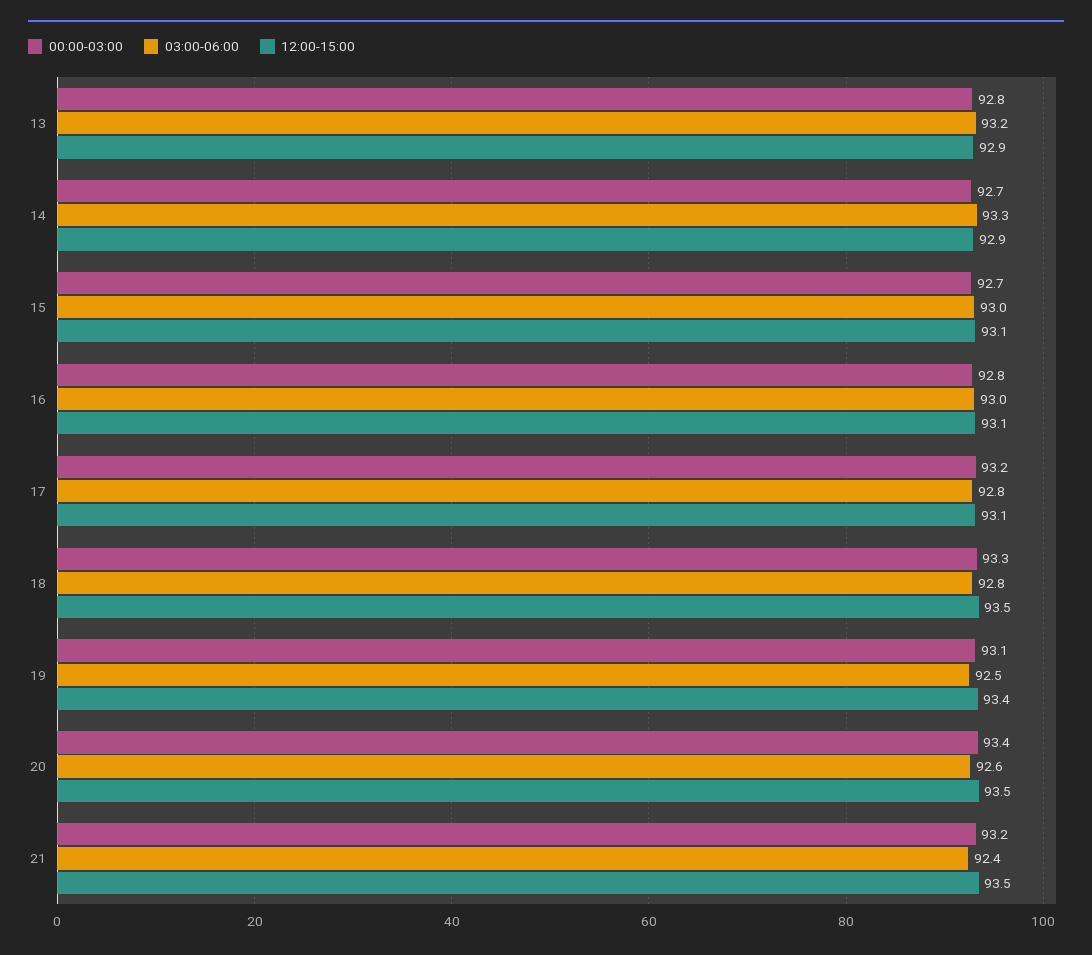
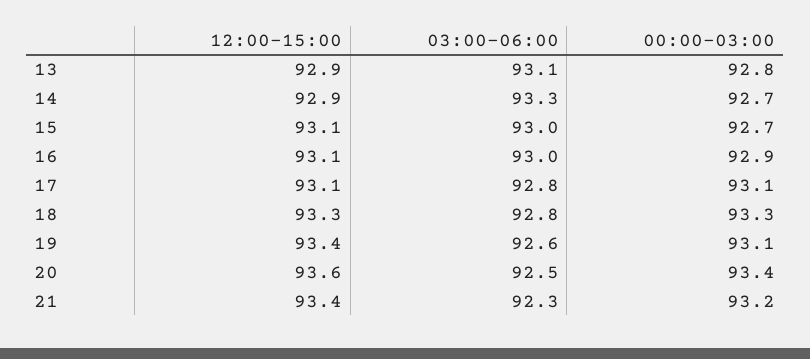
03:00-06:00, 13: 93.2 -> 93.1
00:00-03:00, 16: 92.8 -> 92.9
00:00-03:00, 17: 93.2 -> 93.1
12:00-15:00, 18: 93.5 -> 93.3
03:00-06:00, 19: 92.5 -> 92.6
03:00-06:00, 20: 92.6 -> 92.5
12:00-15:00, 20: 93.5 -> 93.6
03:00-06:00, 21: 92.4 -> 92.3
12:00-15:00, 21: 93.5 -> 93.4

